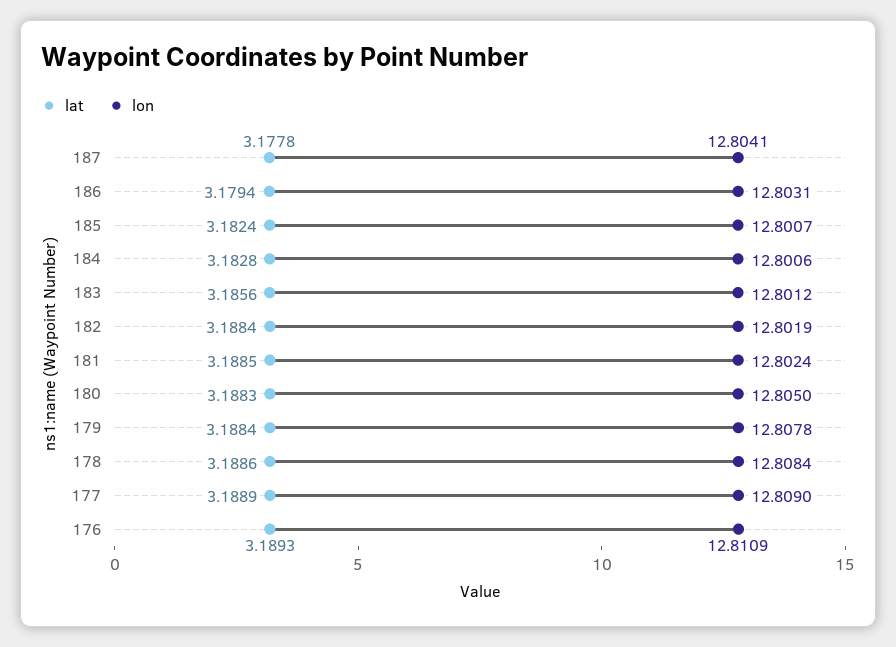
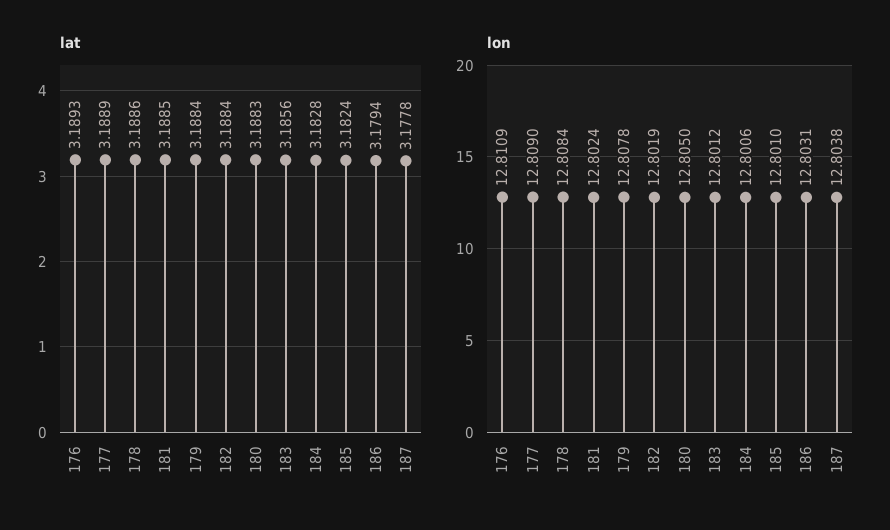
lon, 187: 12.8041 -> 12.8038
lon, 185: 12.8007 -> 12.801

